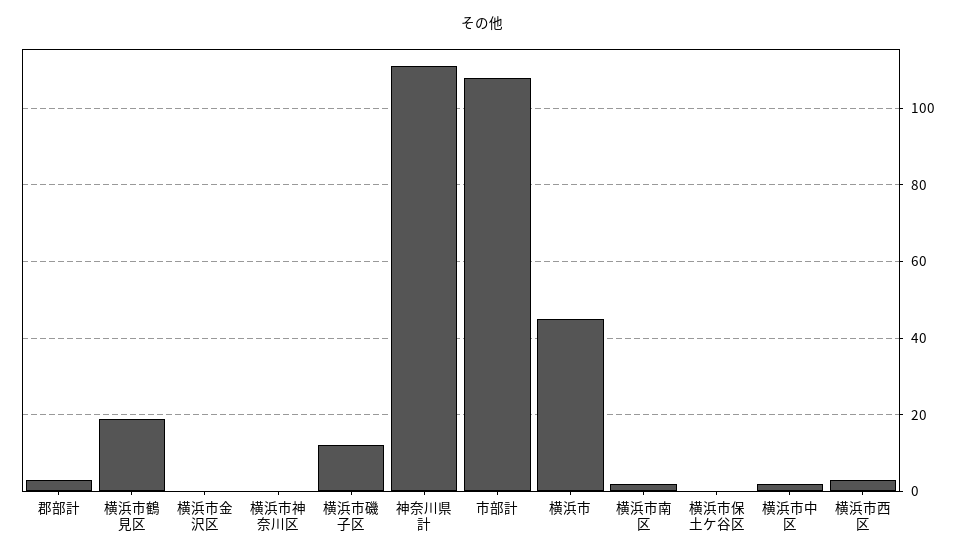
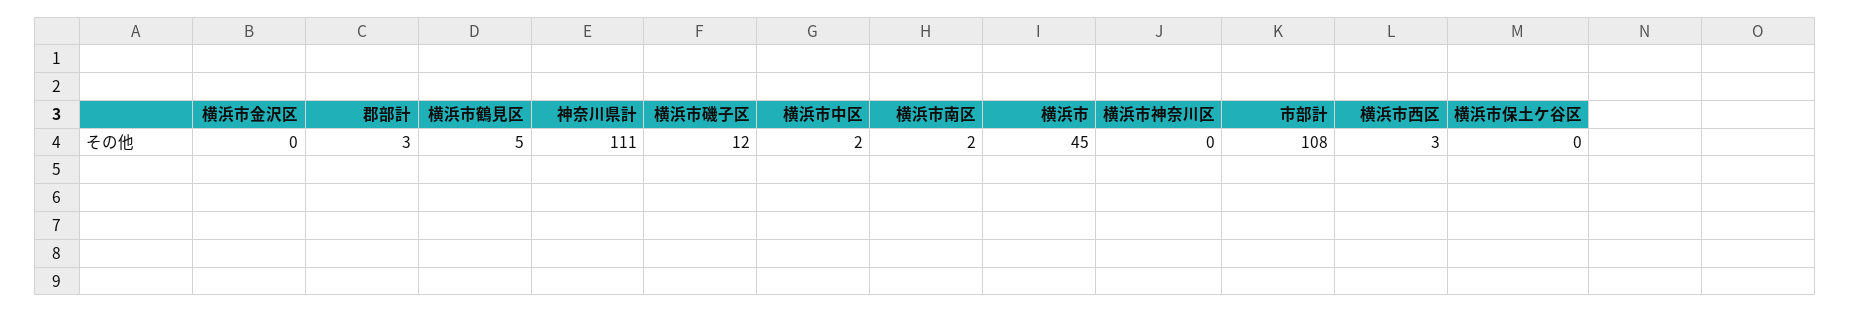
横浜市鶴見区: 20 -> 5

